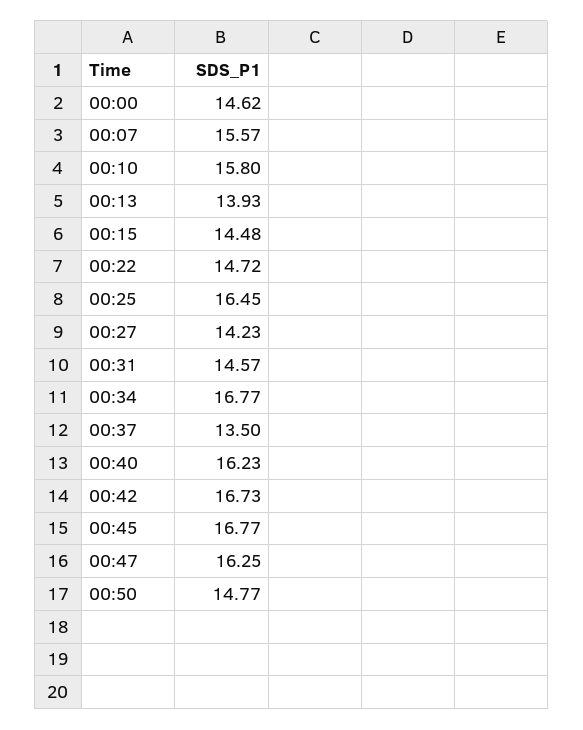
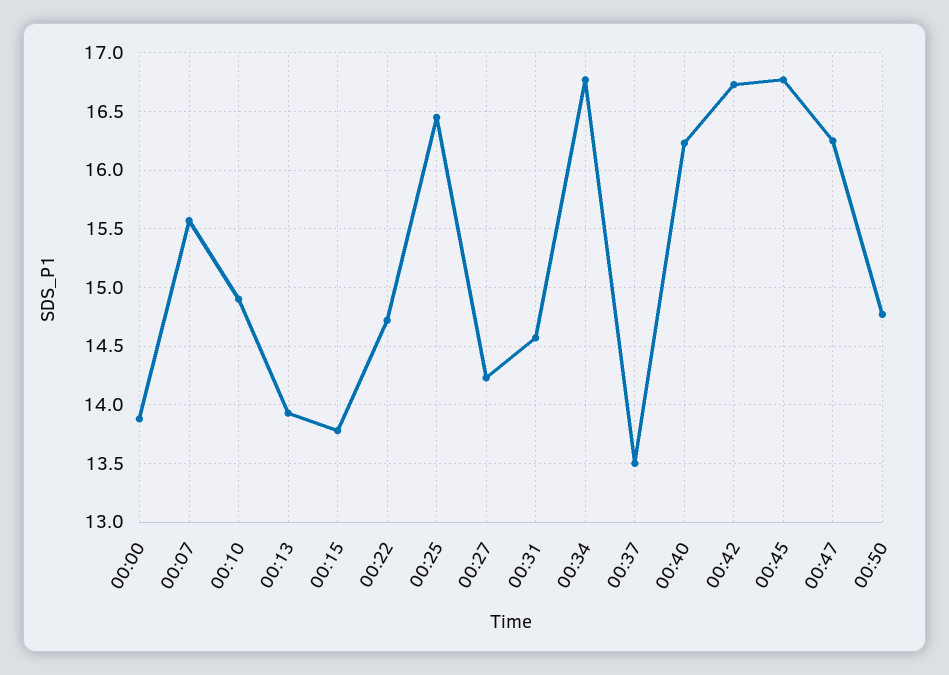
00:00: 14.62 -> 13.9
00:10: 15.8 -> 14.9
00:15: 14.48 -> 13.8

